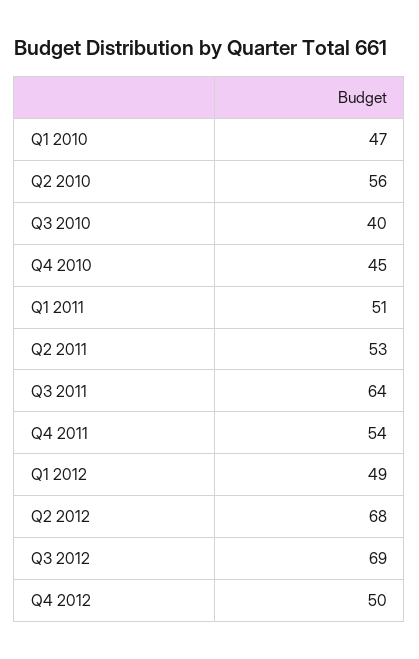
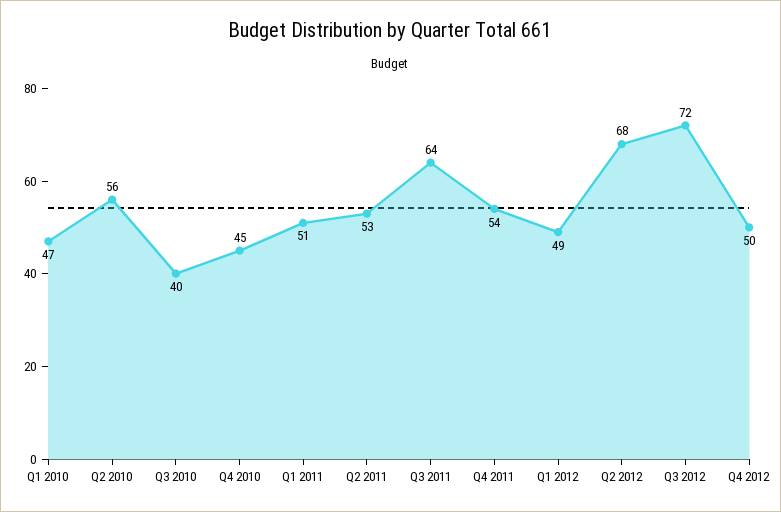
Q3 2012: 69 -> 72

